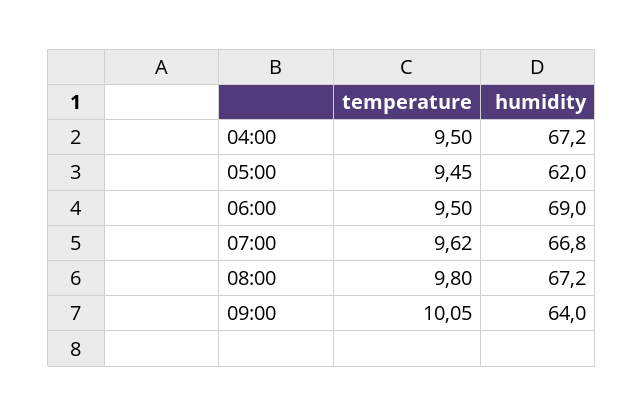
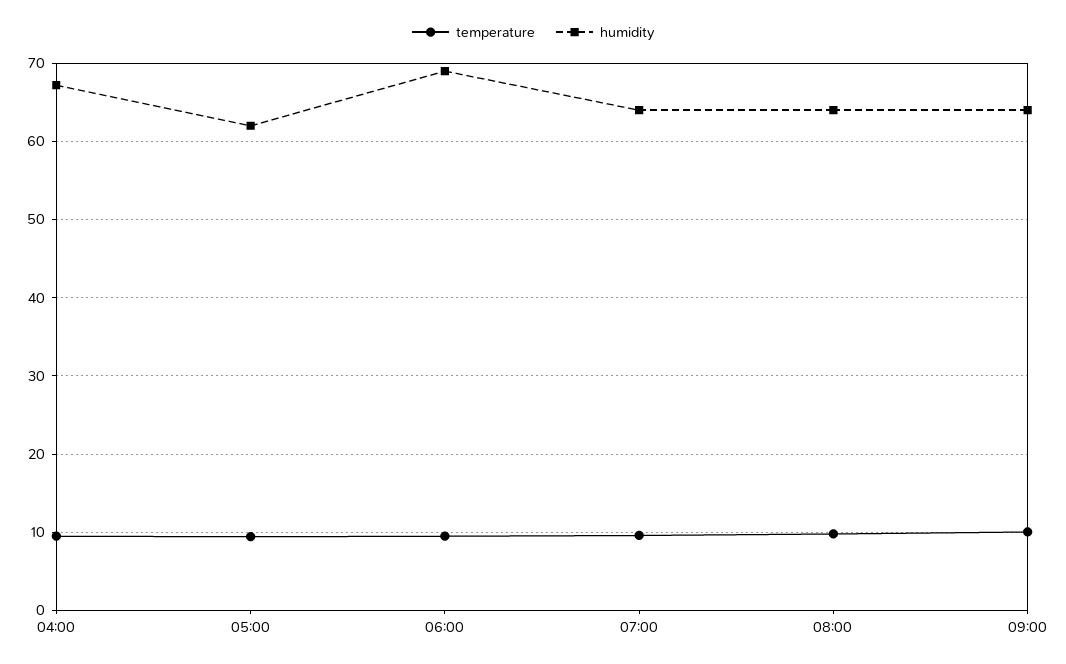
humidity, 07:00: 66.8 -> 64
humidity, 08:00: 67.2 -> 64

